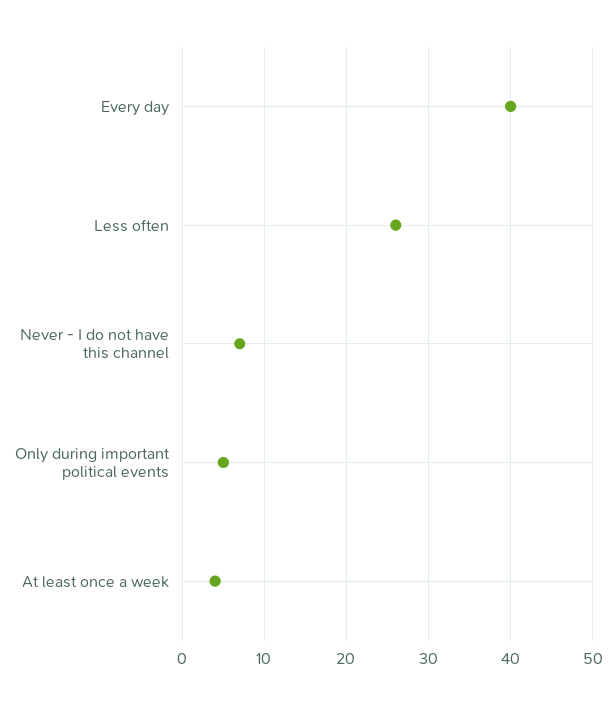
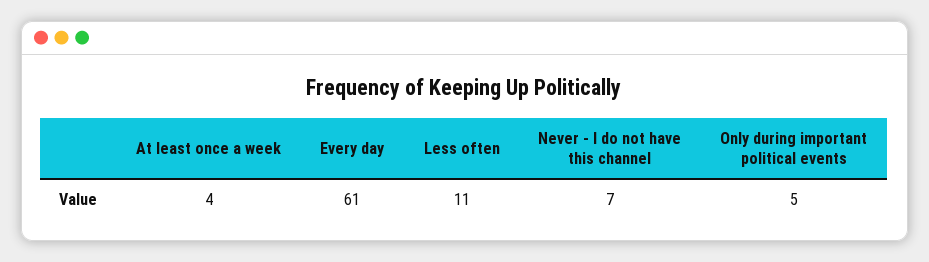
Every day: 40 -> 61
Less often: 26 -> 11

